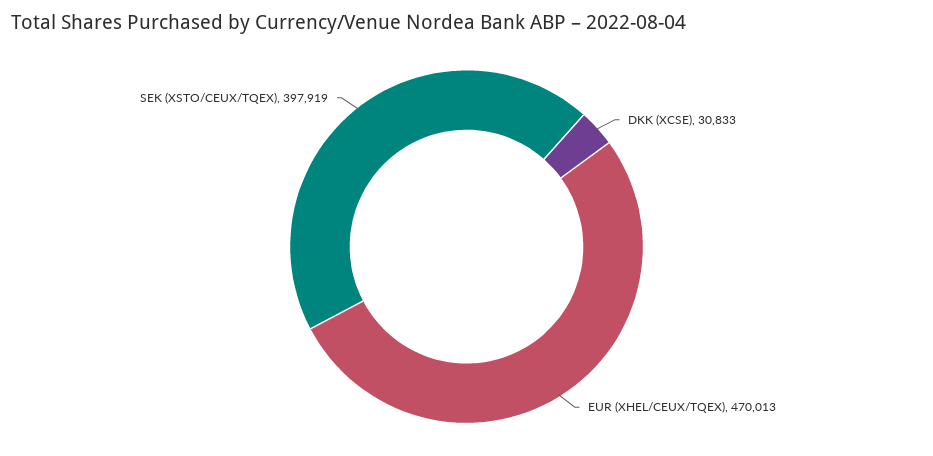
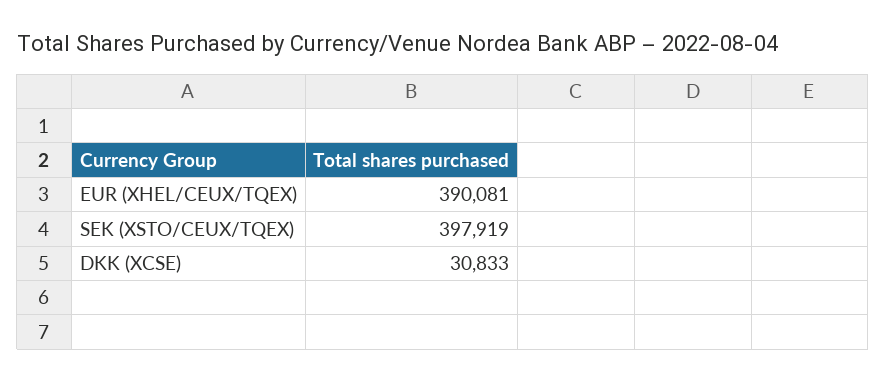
EUR (XHEL/CEUX/TQEX): 470013 -> 390081

